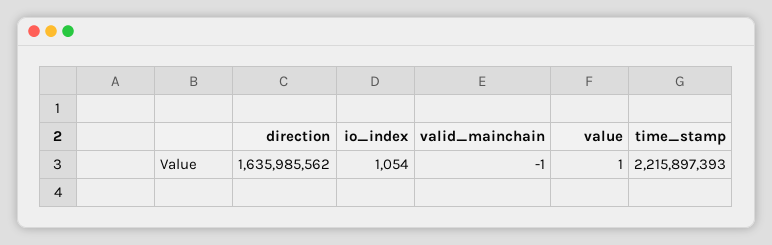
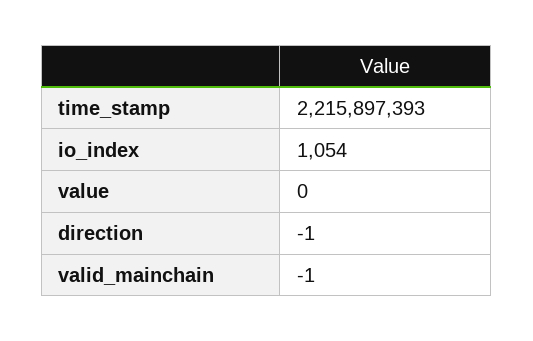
direction: 1635985562 -> -1
value: 1 -> 0

